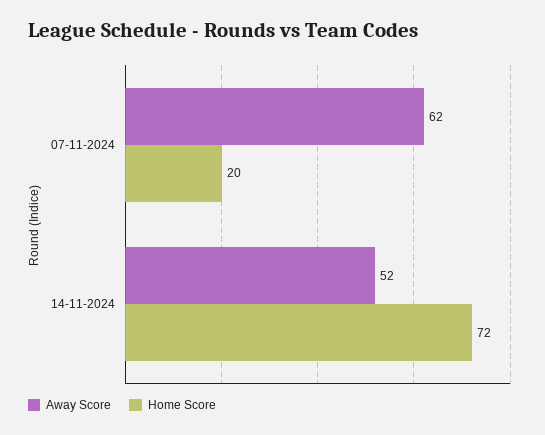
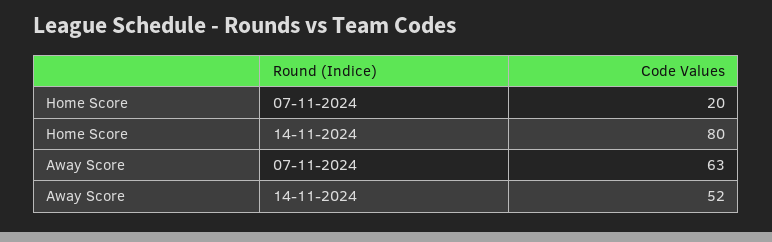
Away Score, 07-11-2024: 62 -> 63
Home Score, 14-11-2024: 72 -> 80

